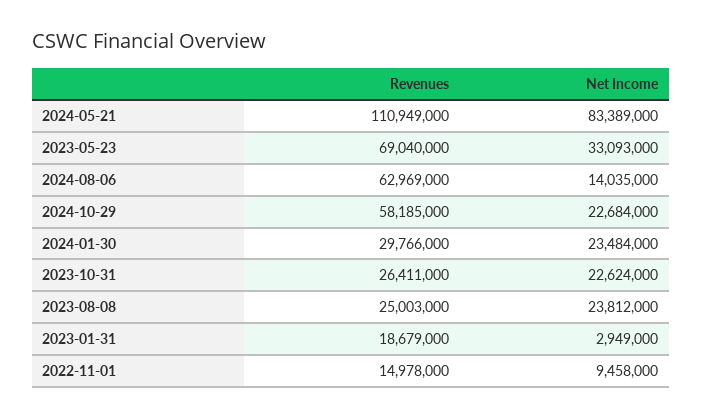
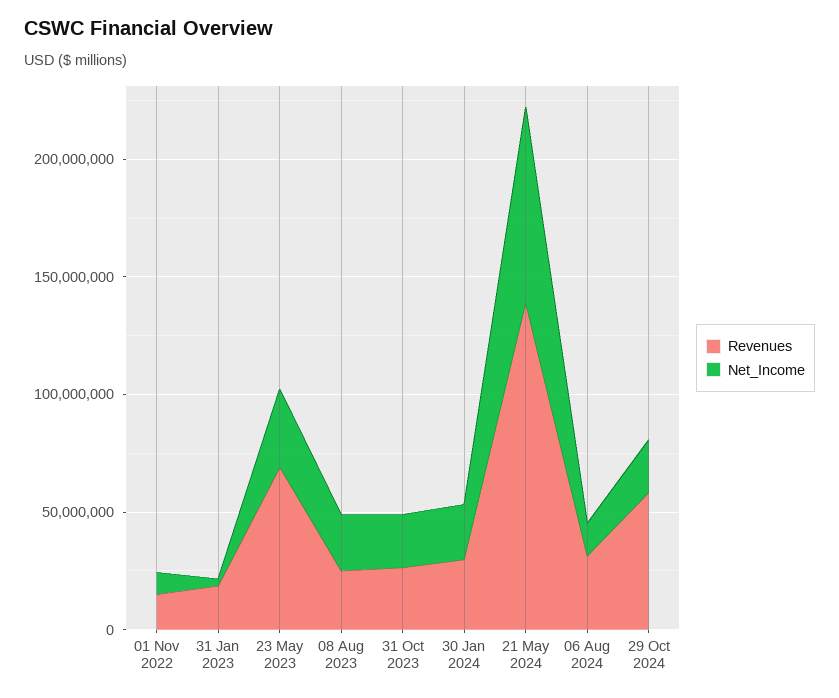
Revenues, 2024-05-21: 110949000 -> 140000000
Revenues, 2024-08-06: 62969000 -> 30000000

